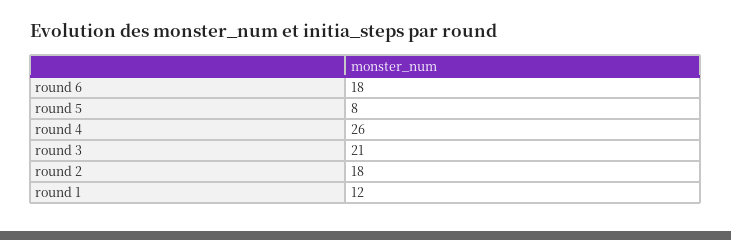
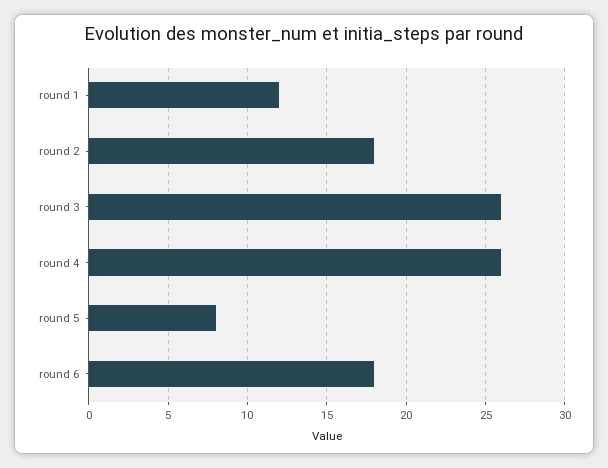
round 3: 21 -> 26

